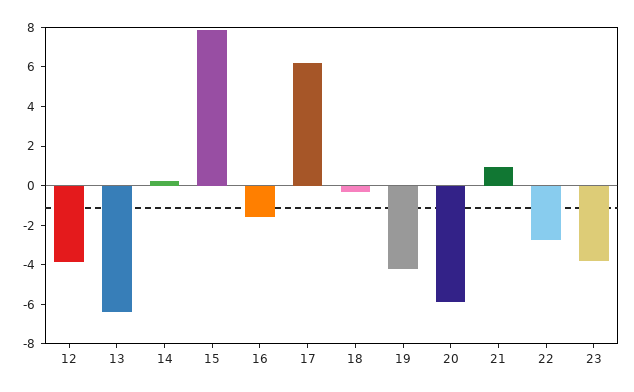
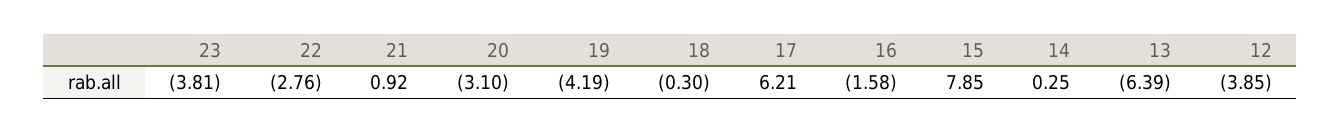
20: -6 -> -3.1

